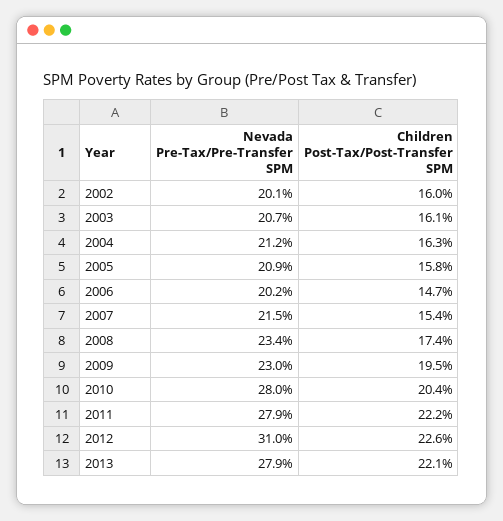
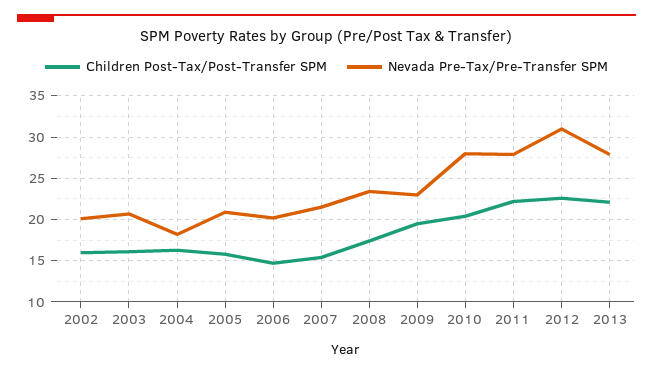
Nevada Pre-Tax/Pre-Transfer SPM, 2004: 21.2 -> 18

